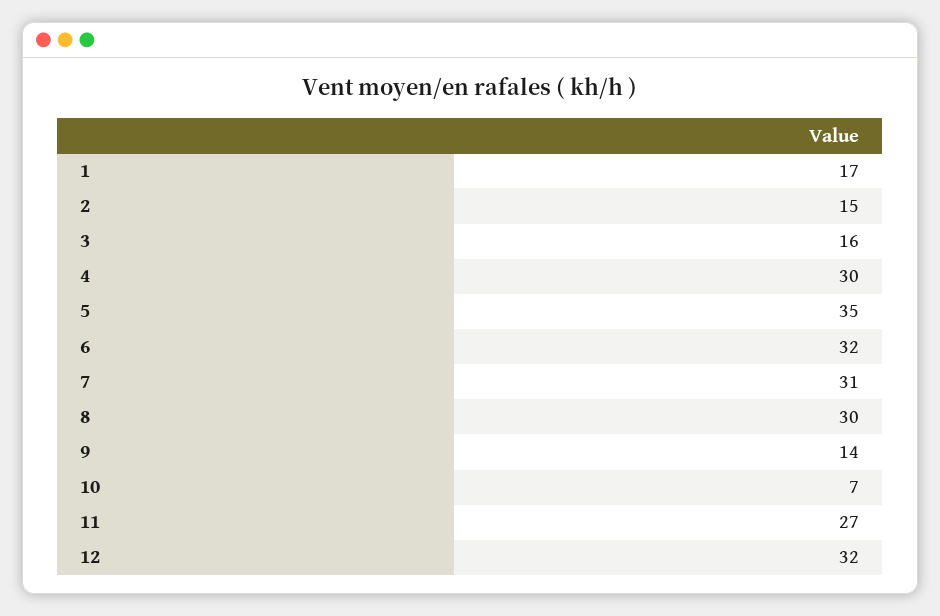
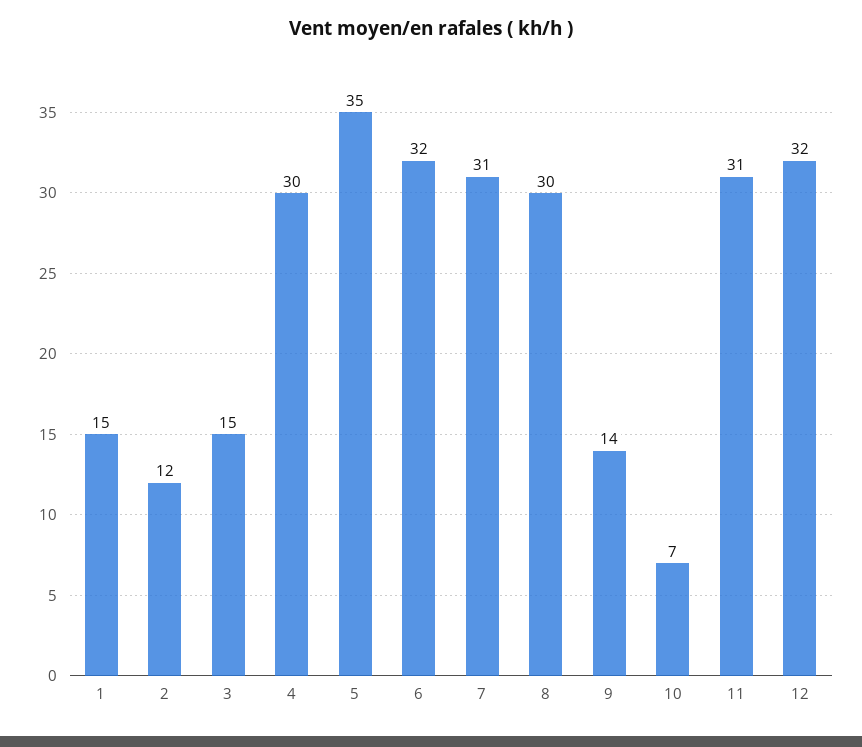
1: 17 -> 15
2: 15 -> 12
3: 16 -> 15
11: 27 -> 31

